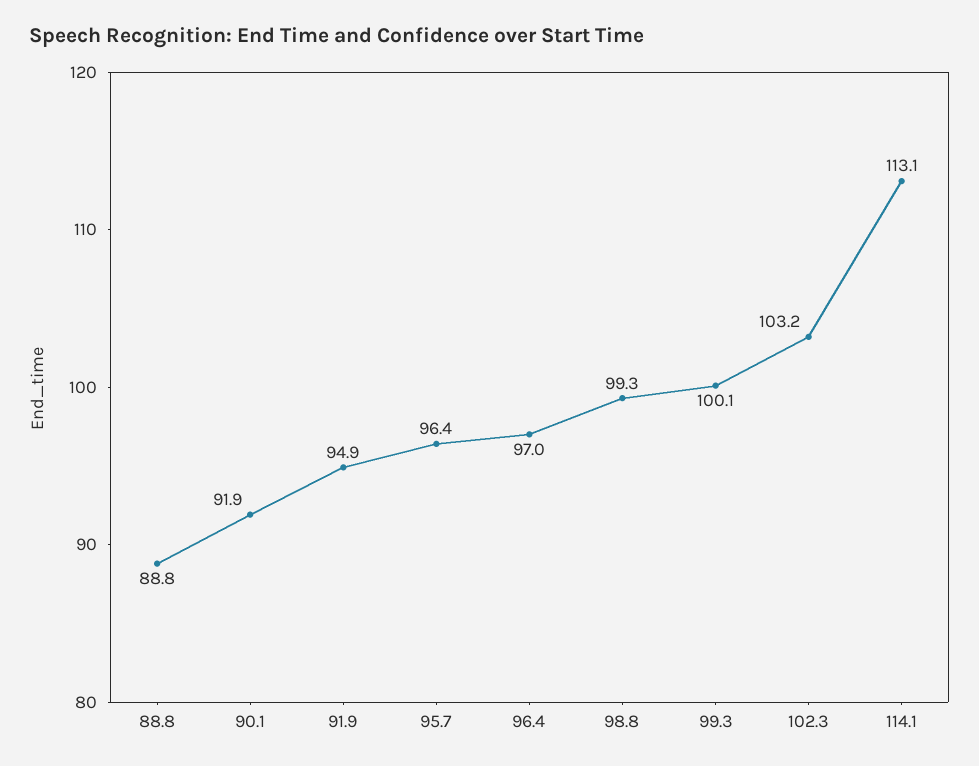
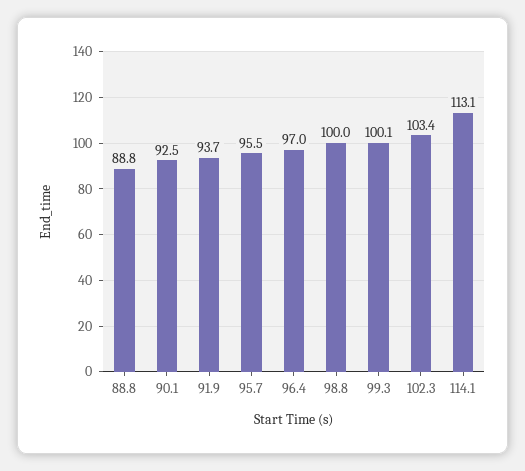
90.1: 91.9 -> 92.5
91.9: 94.9 -> 93.7
95.7: 96.4 -> 95.5
98.8: 99.3 -> 100
102.3: 103.2 -> 103.4

